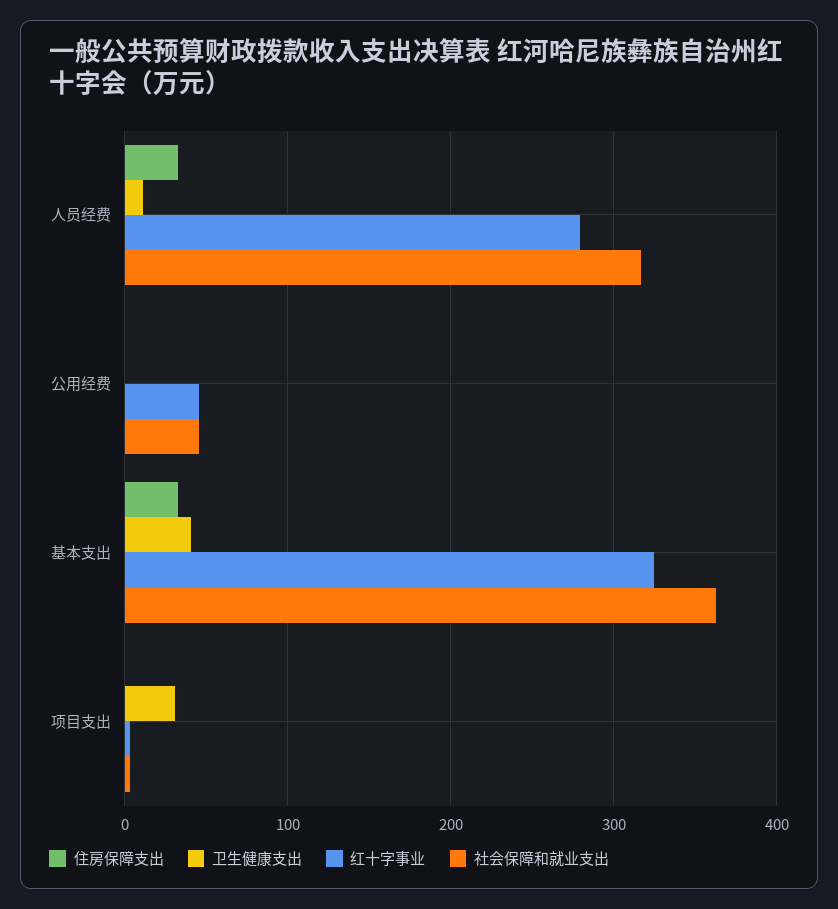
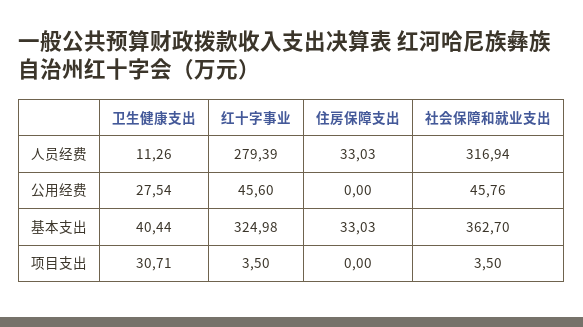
卫生健康支出, 公用经费: 0 -> 27.54

